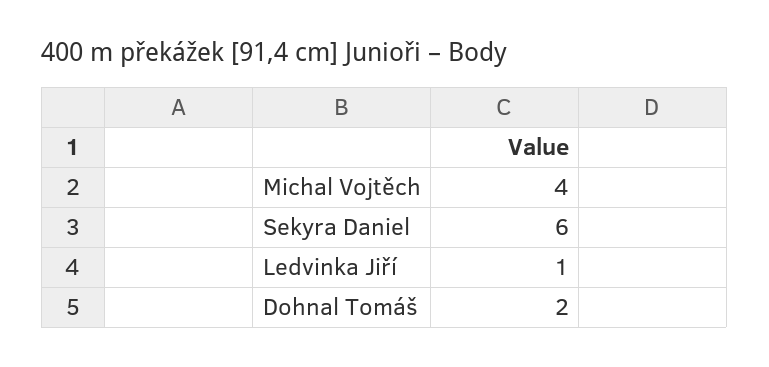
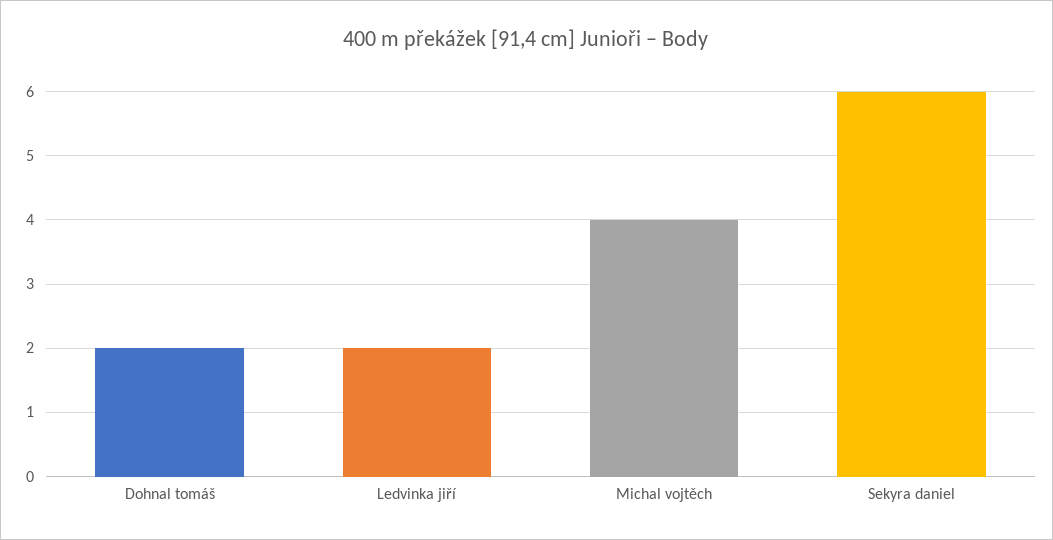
Ledvinka Jiří: 1 -> 2

